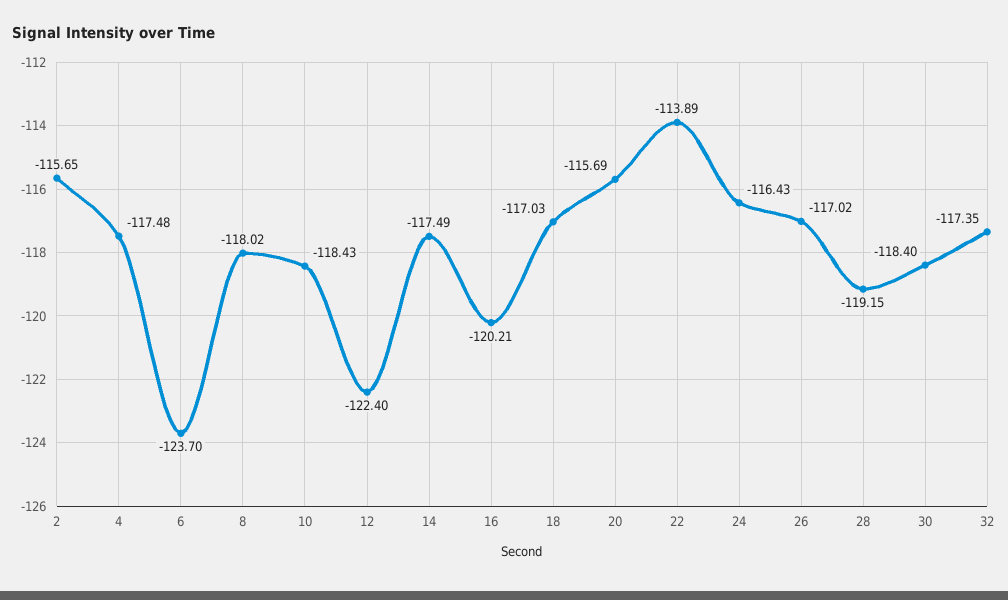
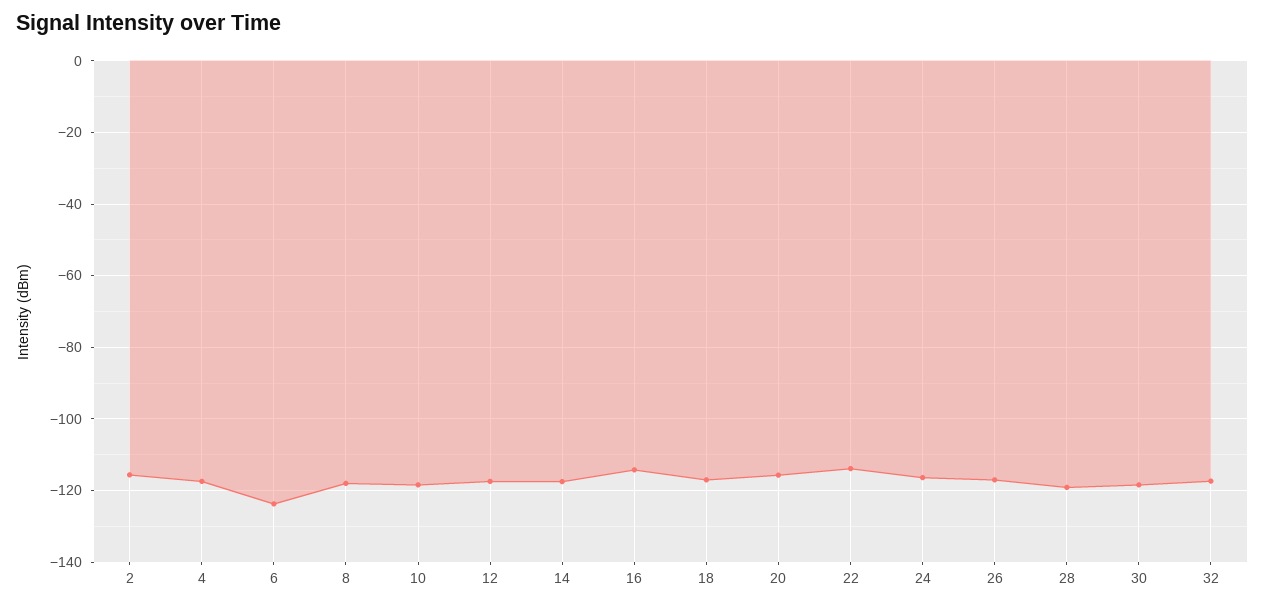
12: -122.4 -> -118
16: -120.21 -> -114

